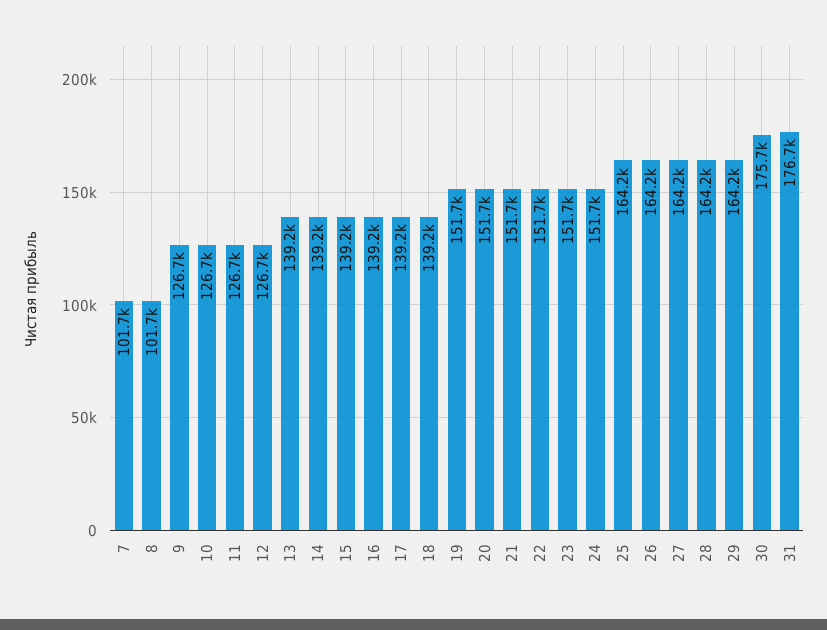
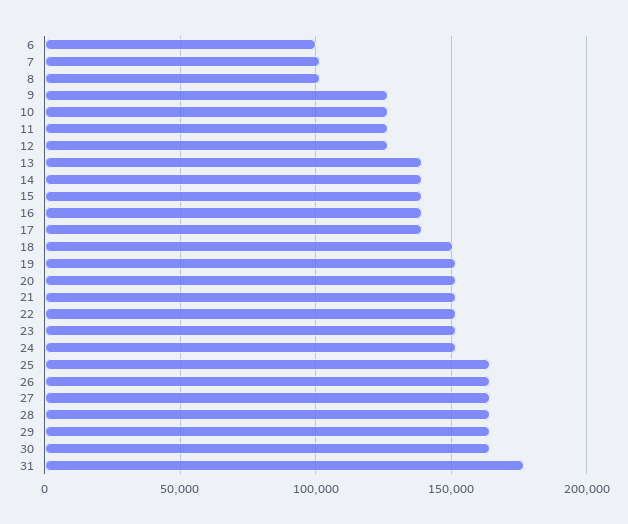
18: 139200 -> 150000
30: 175700 -> 165000
6: none -> 100000

